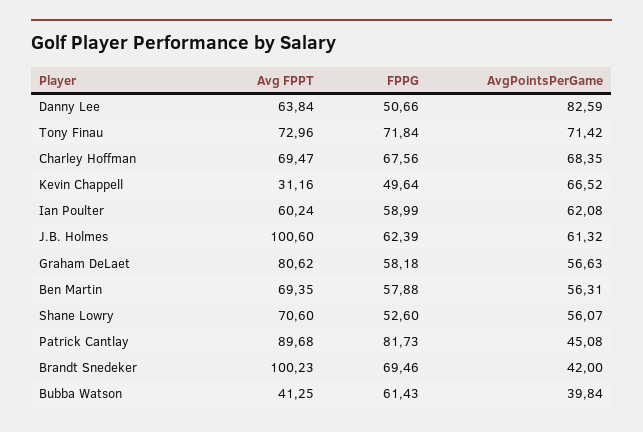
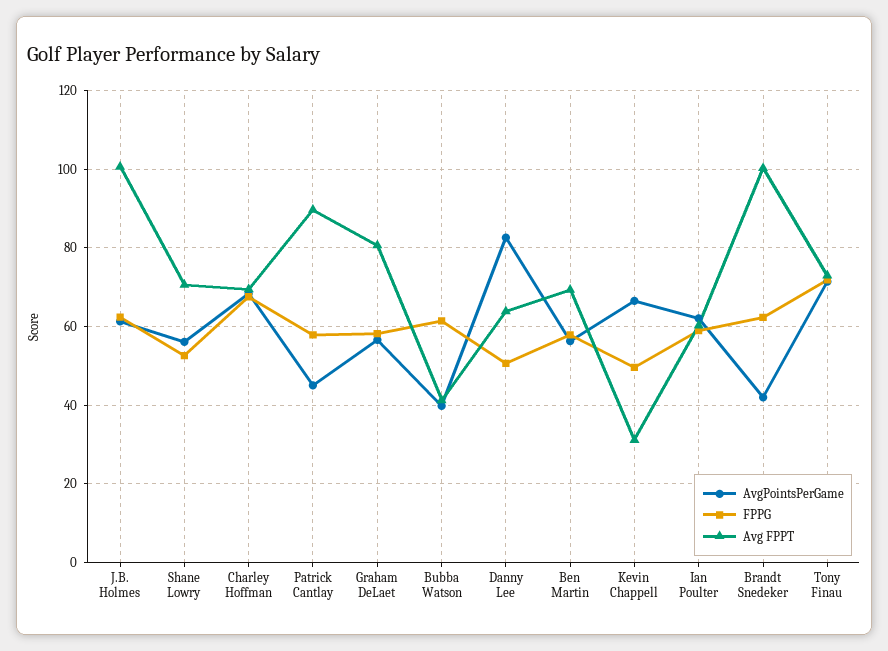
FPPG, Patrick Cantlay: 81.73 -> 58
FPPG, Brandt Snedeker: 69.46 -> 62

